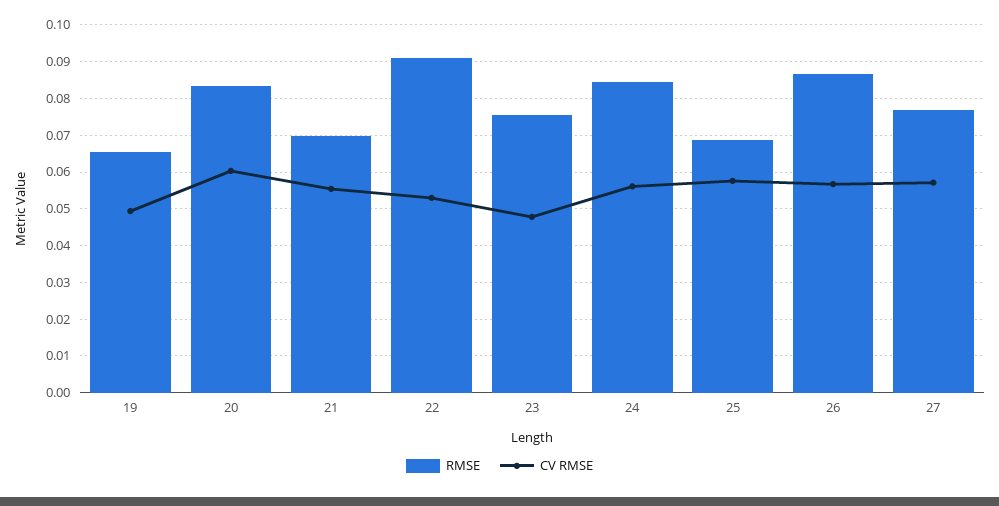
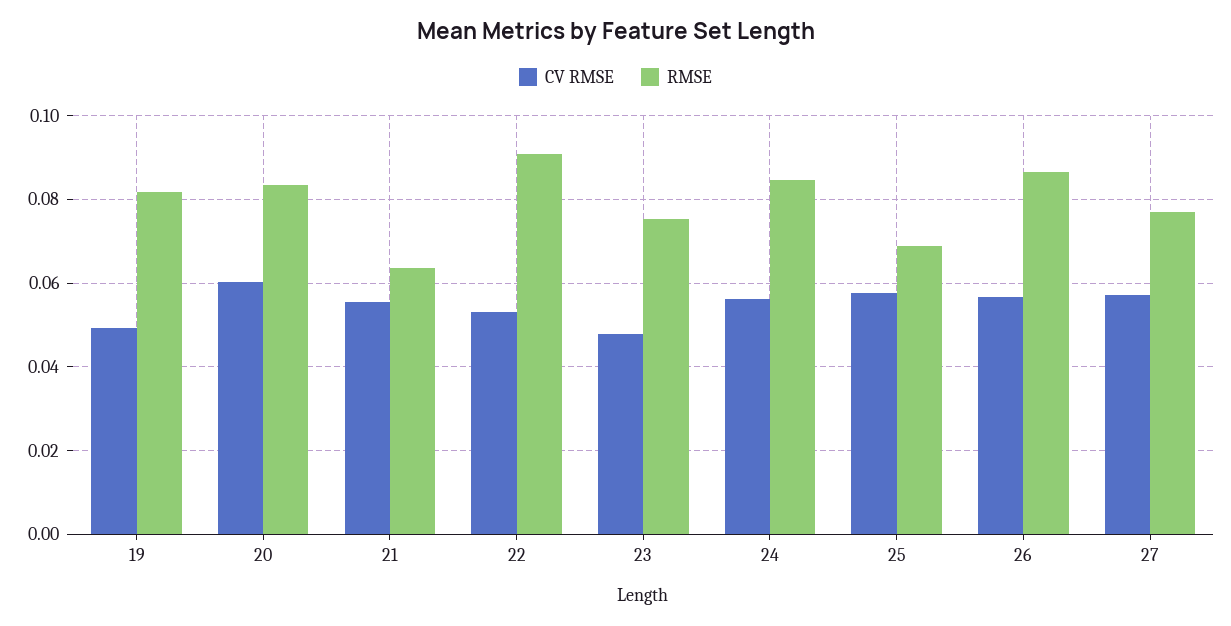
RMSE, 19: 0.066 -> 0.082
RMSE, 21: 0.07 -> 0.064

